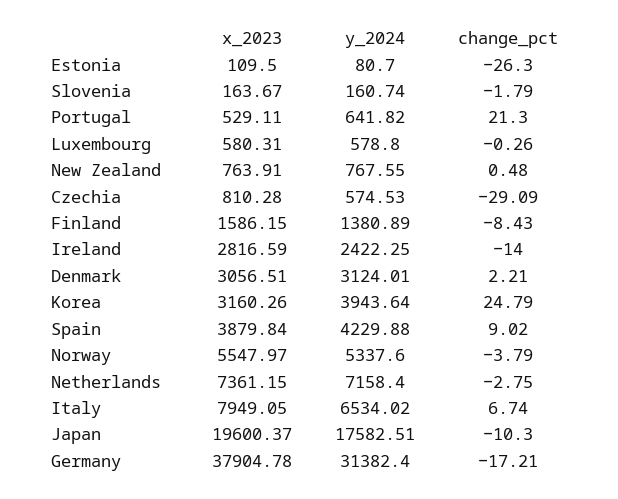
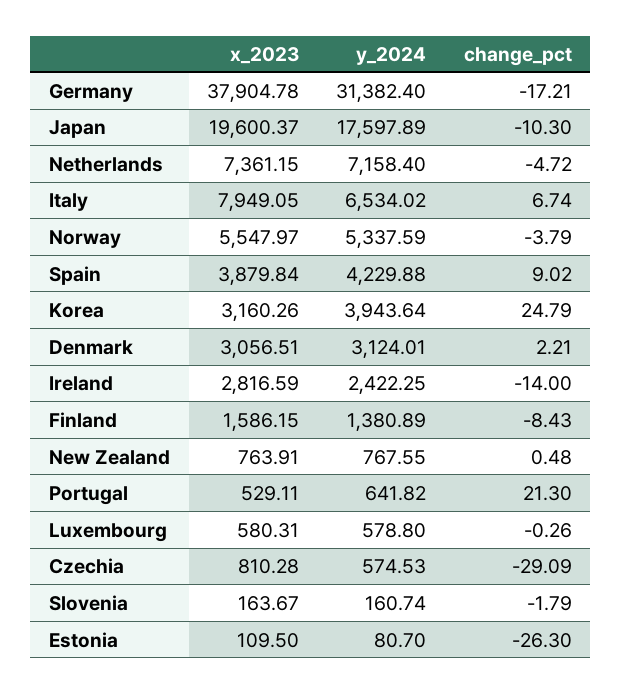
y_2024, Norway: 5337.6 -> 5337.59
change_pct, Netherlands: -2.75 -> -4.72
y_2024, Japan: 17582.51 -> 17597.89

